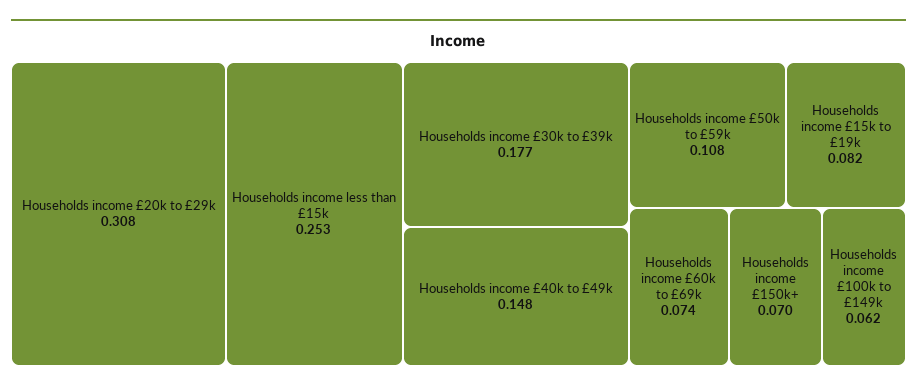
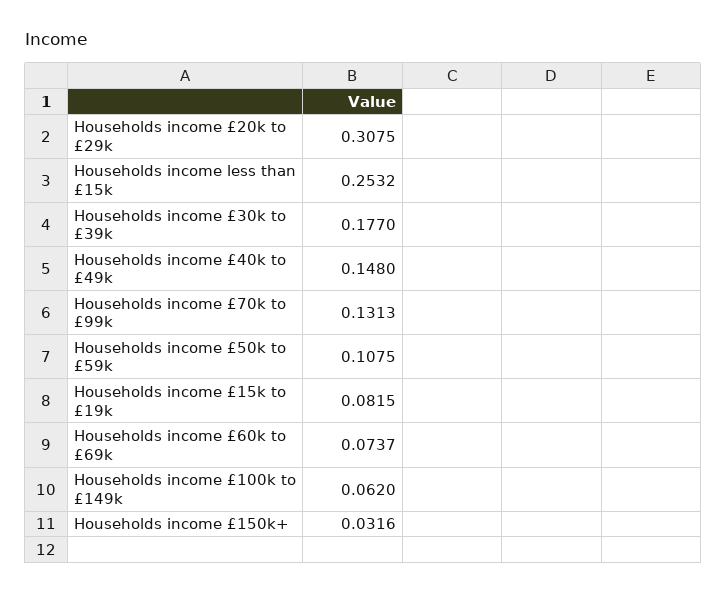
Households income £150k+: 0.07 -> 0.0316
Households income £70k to £99k: none -> 0.1313

